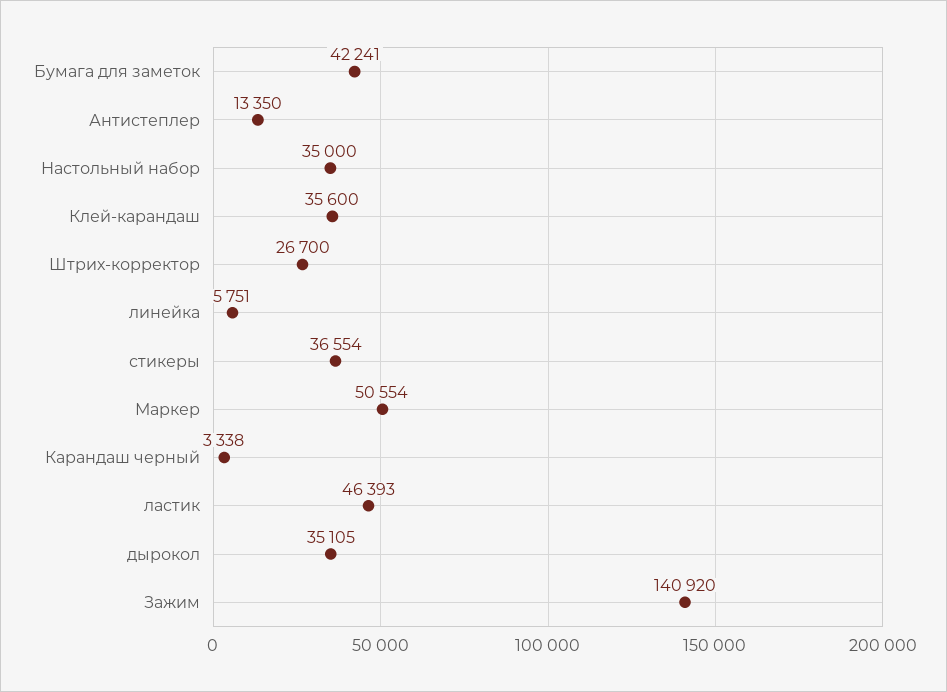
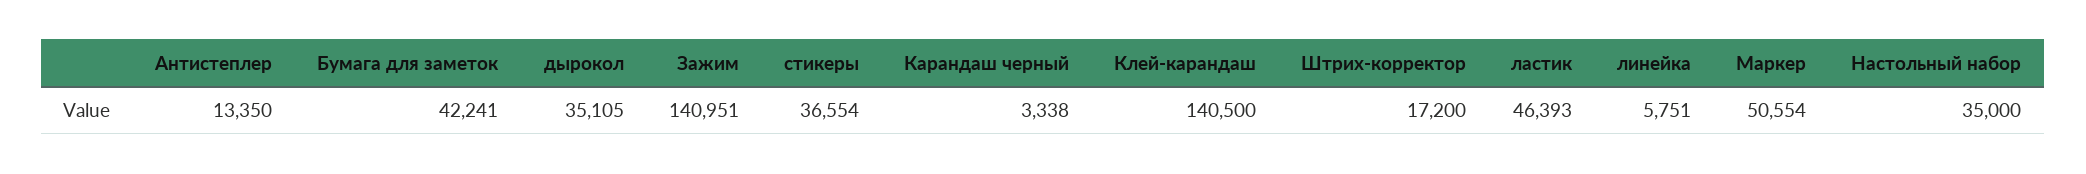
Клей-карандаш: 35600 -> 140500
Штрих-корректор: 26700 -> 17200
Зажим: 140920 -> 140951

